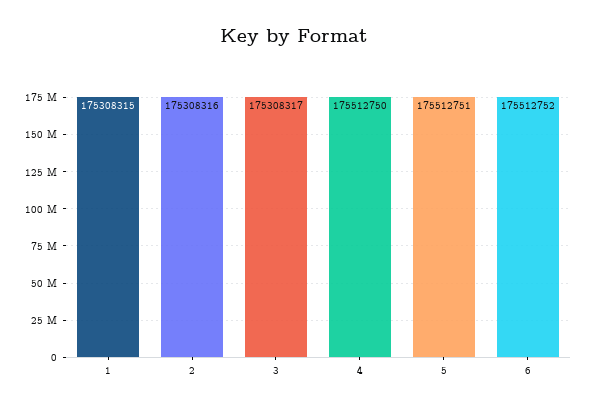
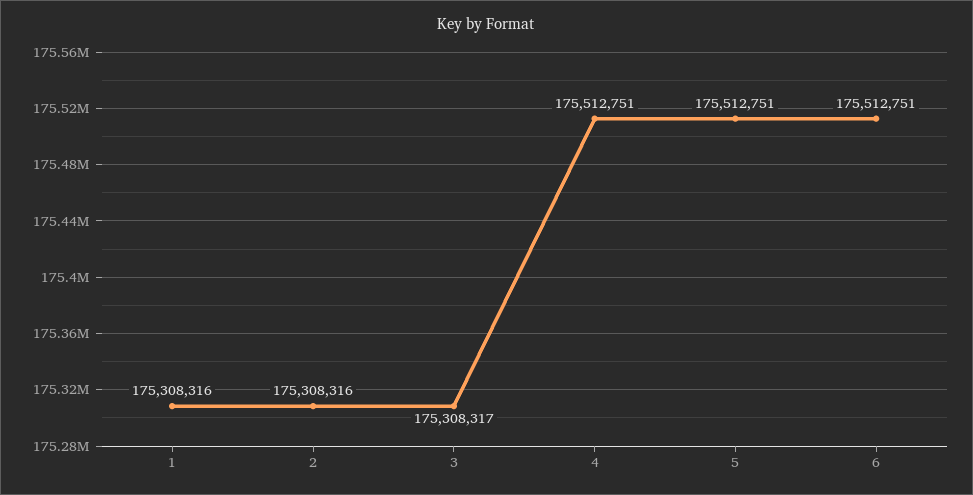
1: 175308315 -> 175308316
4: 175512750 -> 175512751
6: 175512752 -> 175512751

